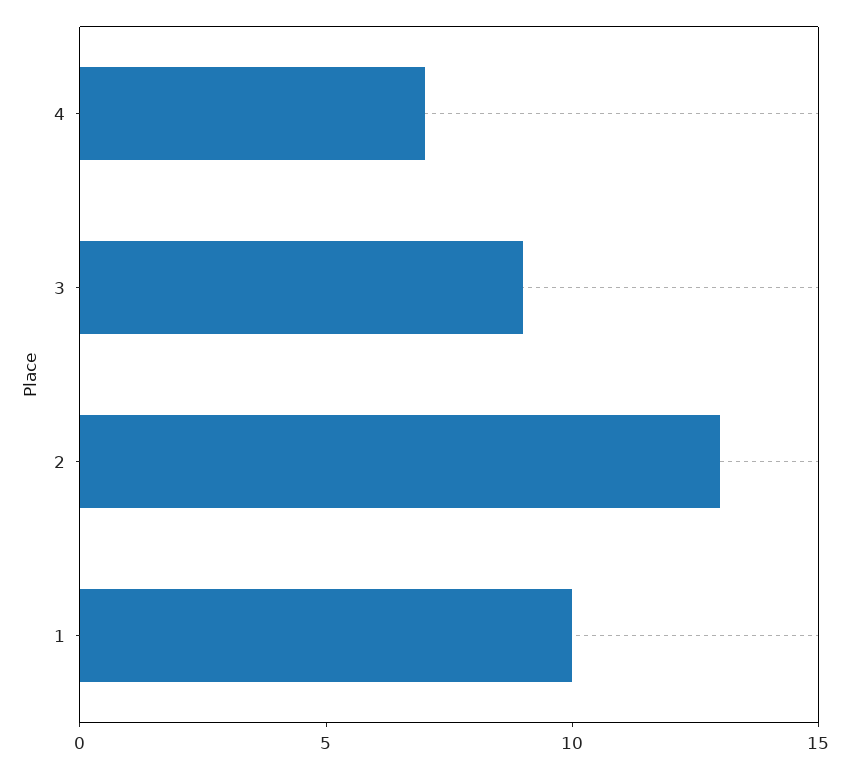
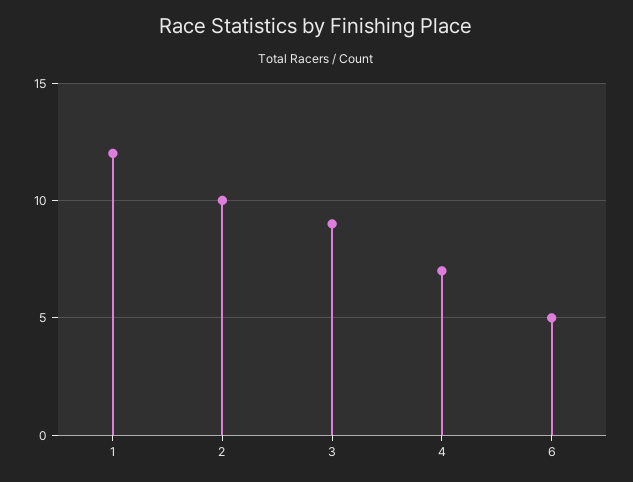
2: 13 -> 10
1: 10 -> 12
6: none -> 5

